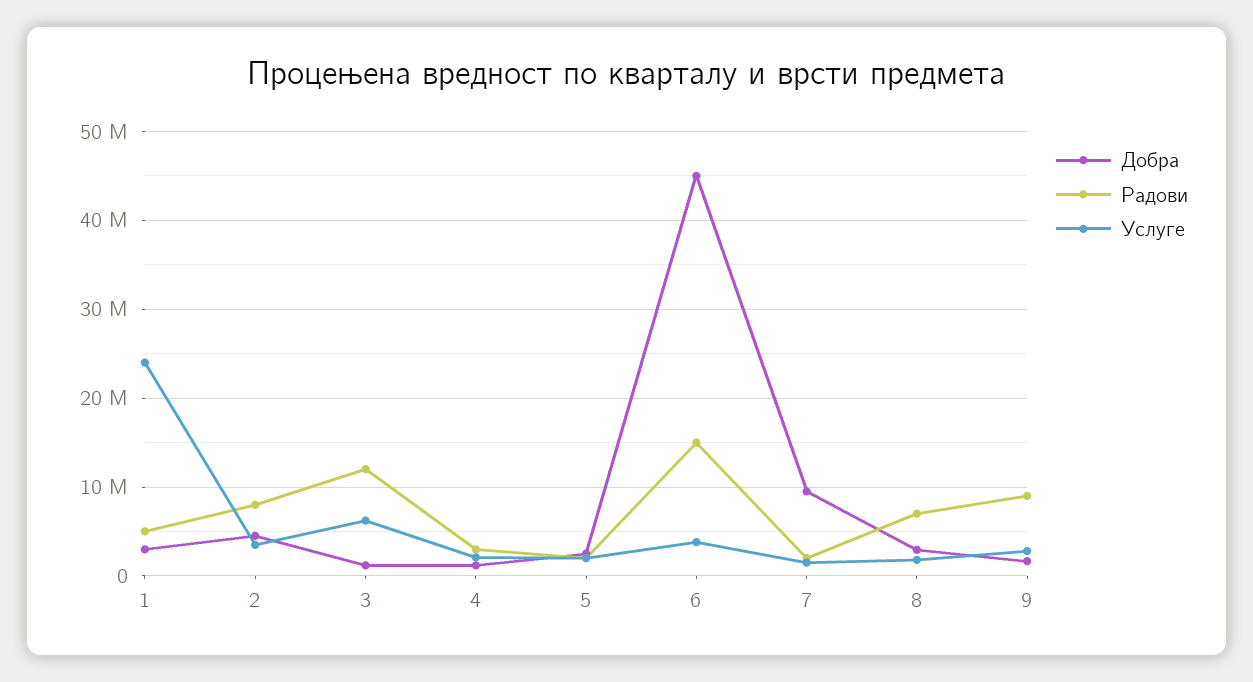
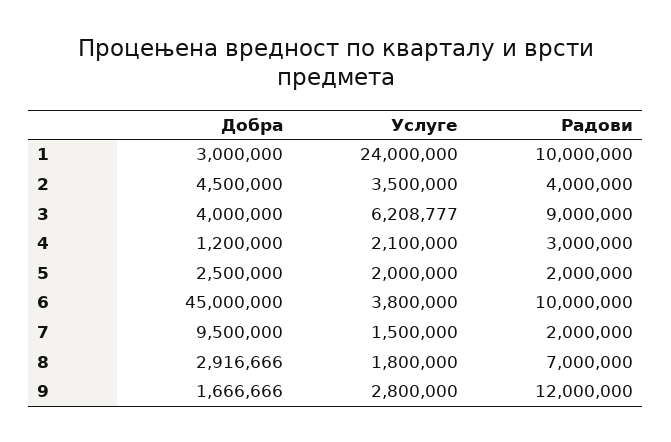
Радови, 1: 5000000 -> 10000000
Радови, 2: 8000000 -> 4000000
Добра, 3: 1000000 -> 4000000
Радови, 3: 12000000 -> 9000000
Радови, 6: 15000000 -> 10000000
Радови, 9: 9000000 -> 12000000

